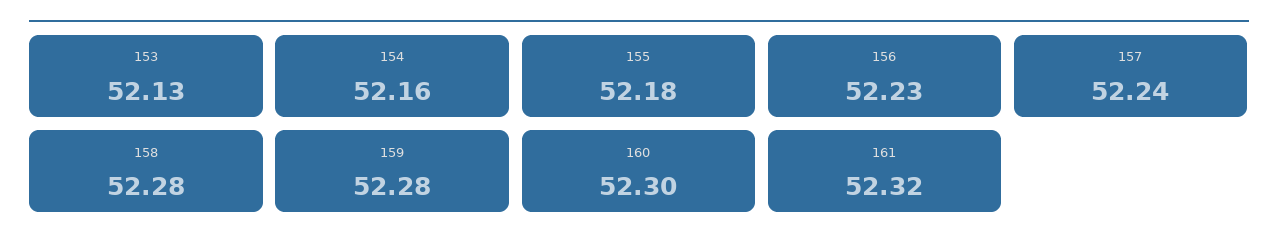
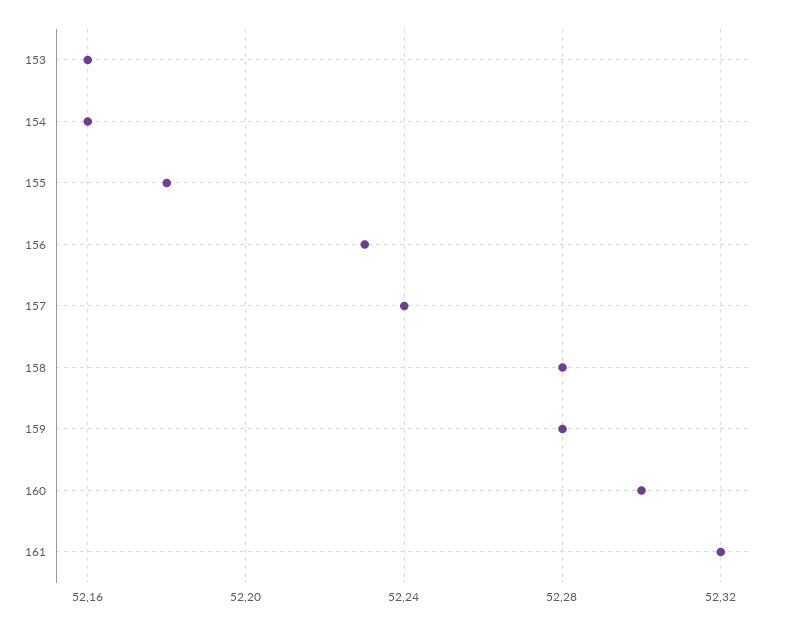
153: 52.13 -> 52.16

